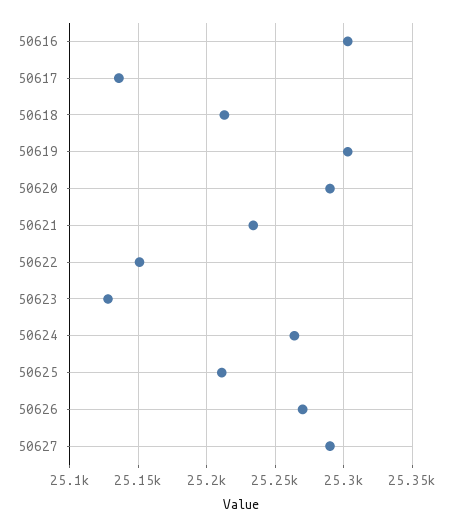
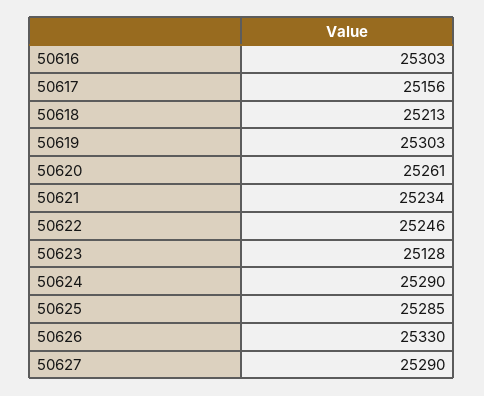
50617: 25135 -> 25156
50620: 25290 -> 25261
50622: 25150 -> 25246
50624: 25265 -> 25290
50625: 25210 -> 25285
50626: 25270 -> 25330

